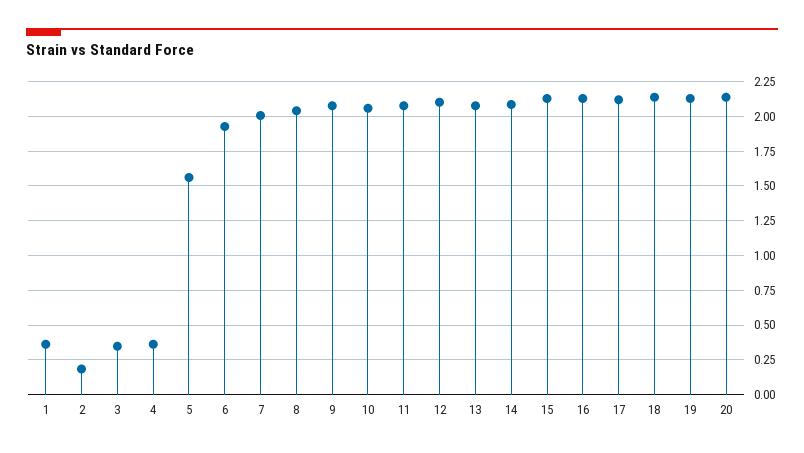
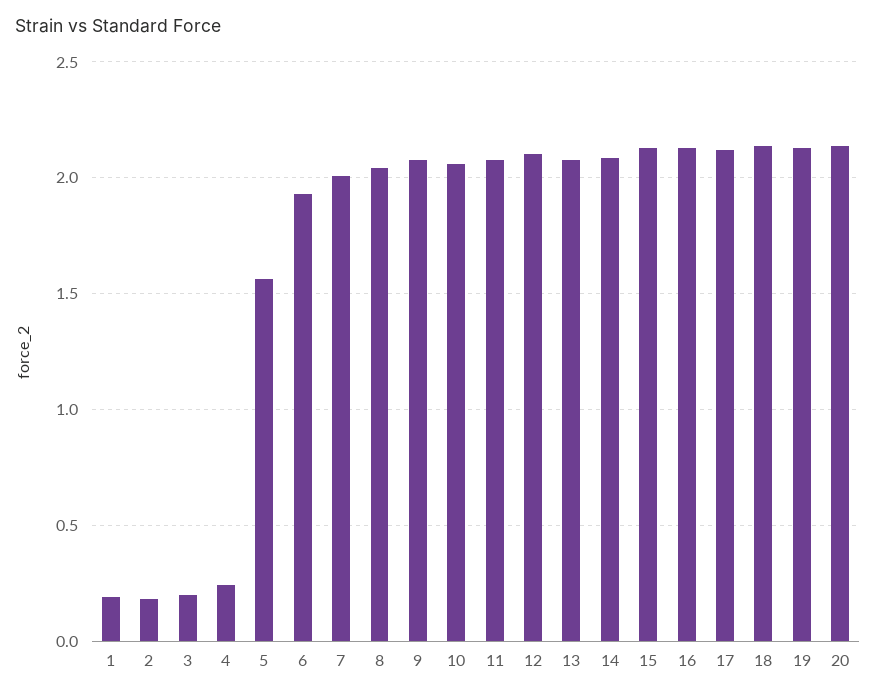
1: 0.35 -> 0.2
3: 0.35 -> 0.2
4: 0.35 -> 0.25

